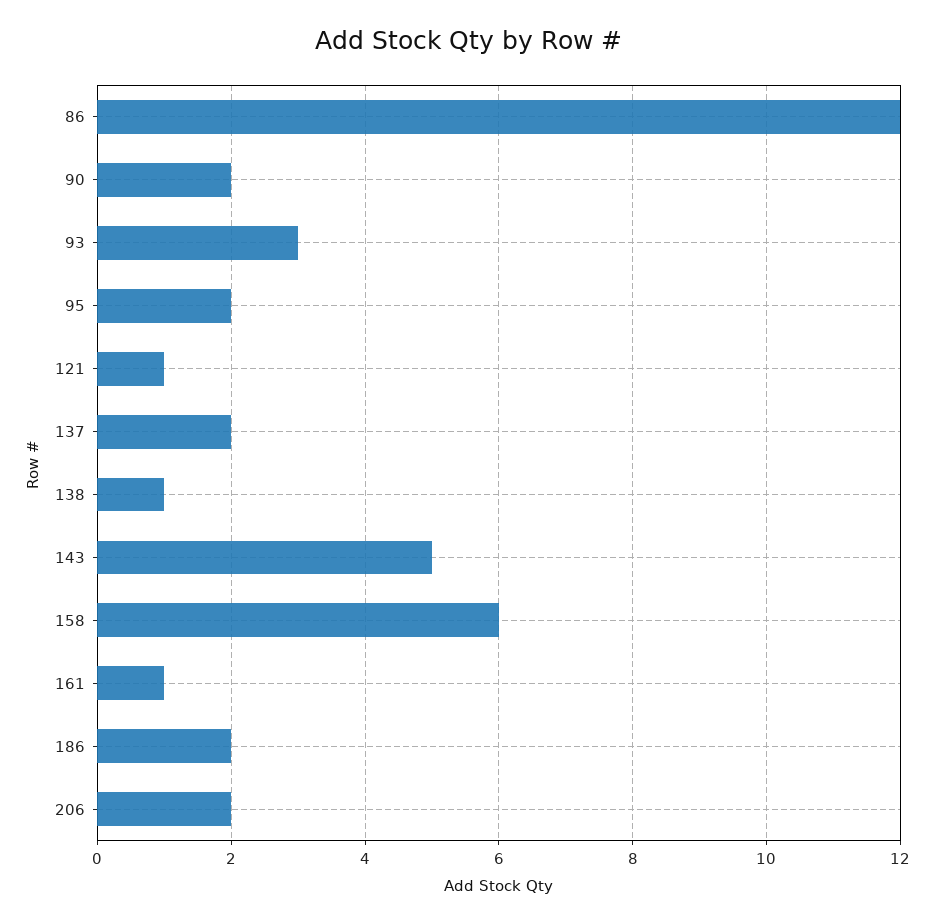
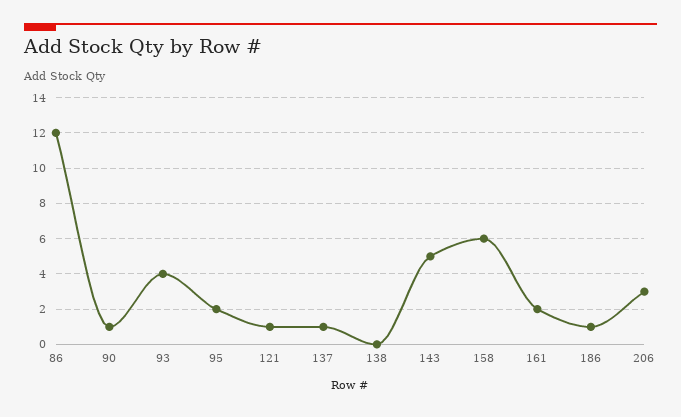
90: 2 -> 1
93: 3 -> 4
137: 2 -> 1
138: 1 -> 0
161: 1 -> 2
186: 2 -> 1
206: 2 -> 3

